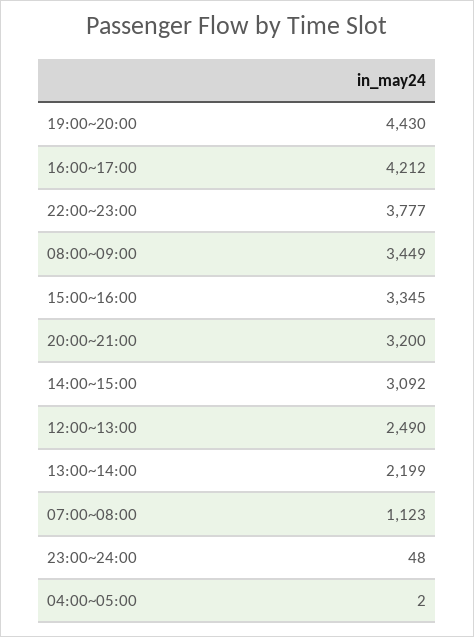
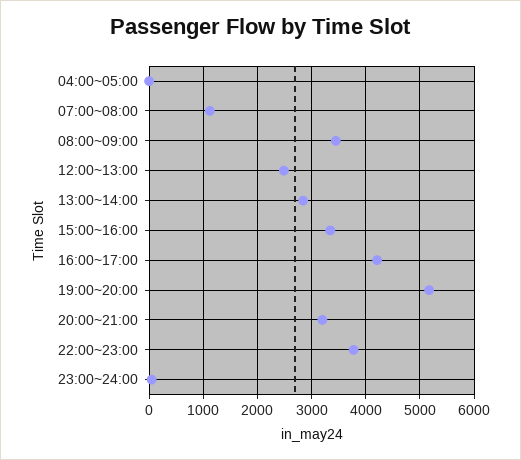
19:00~20:00: 4430 -> 5200
14:00~15:00: 3092 -> none
13:00~14:00: 2199 -> 2800

